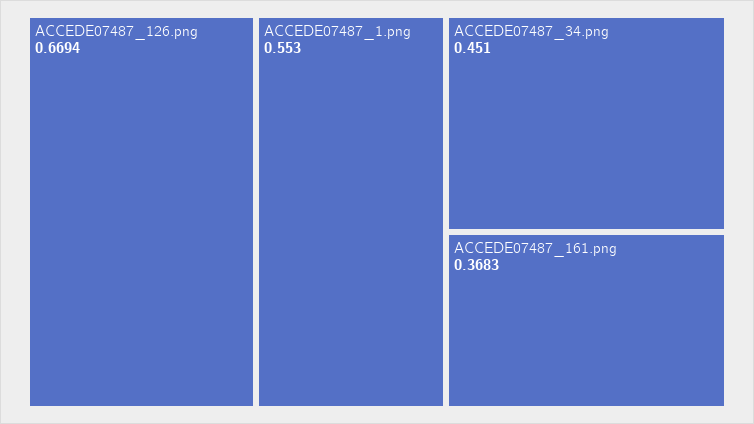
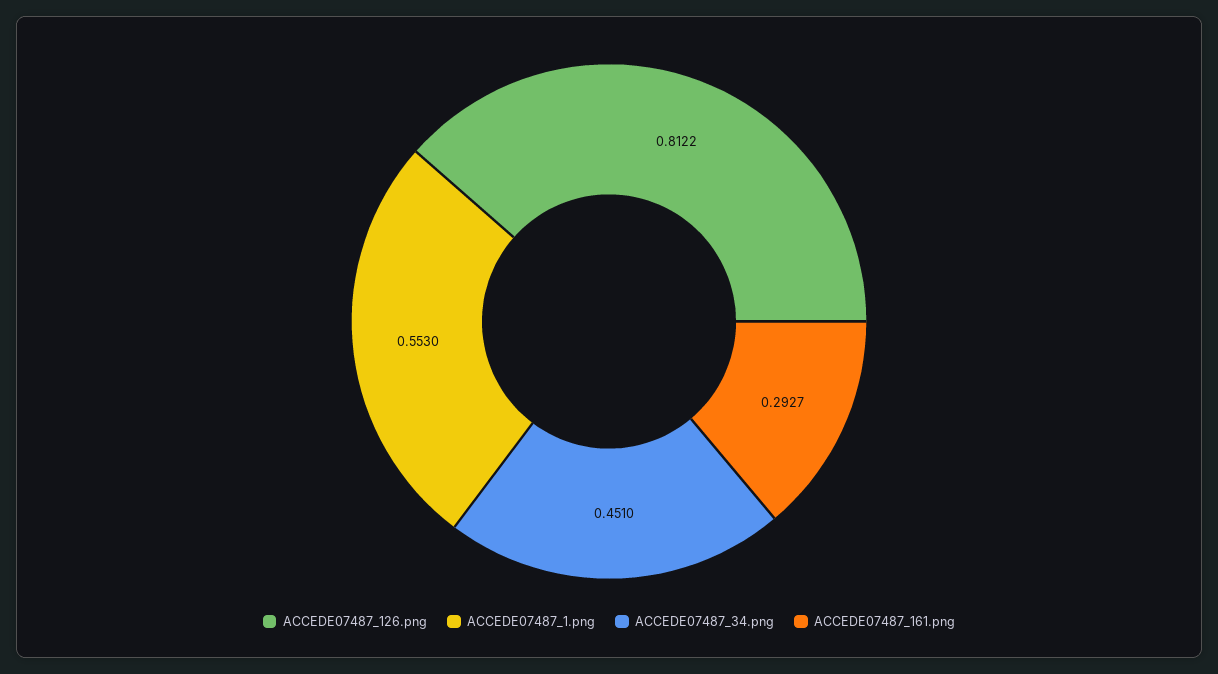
ACCEDE07487_126.png: 0.6694 -> 0.8122
ACCEDE07487_161.png: 0.3683 -> 0.2927

